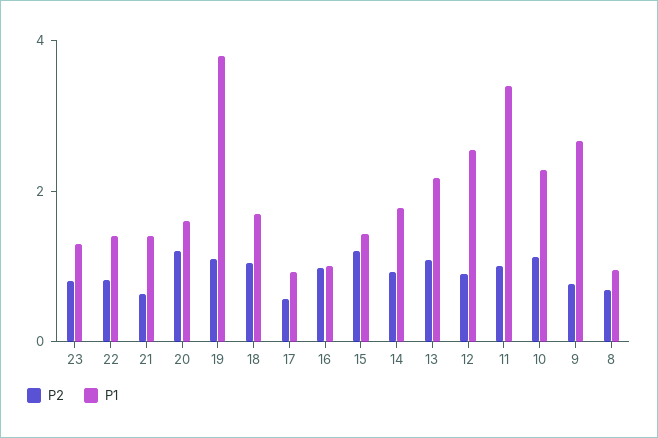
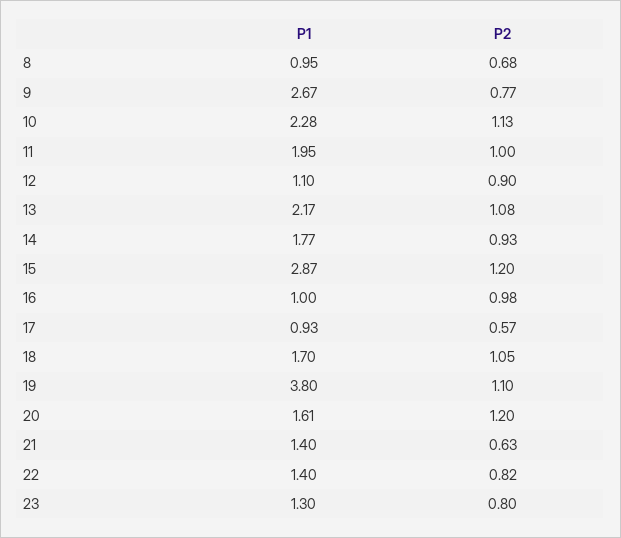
P1, 15: 1.5 -> 2.87
P1, 12: 2.5 -> 1.1
P1, 11: 3.5 -> 1.95

